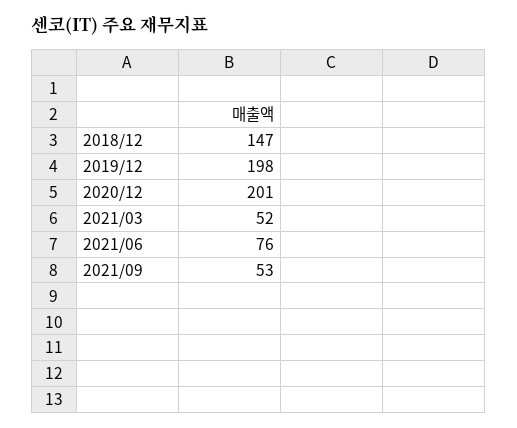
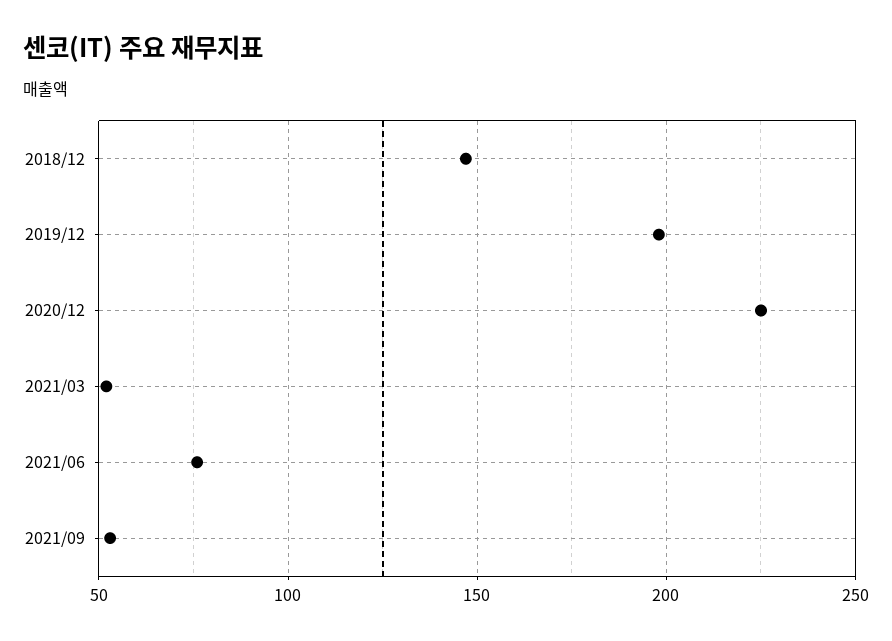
2020/12: 201 -> 225

